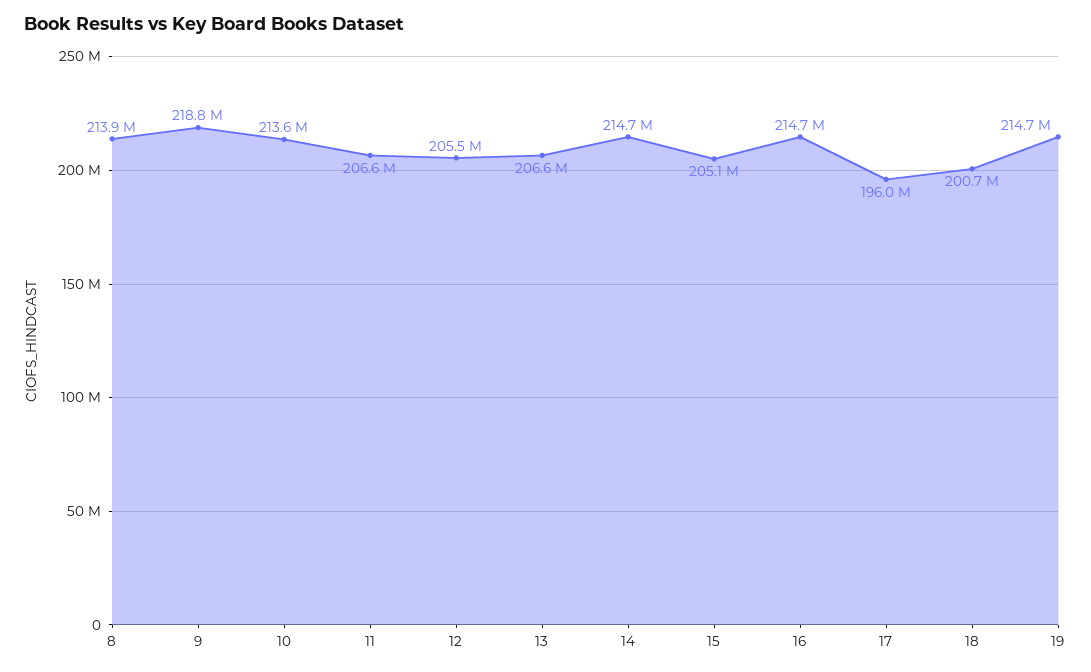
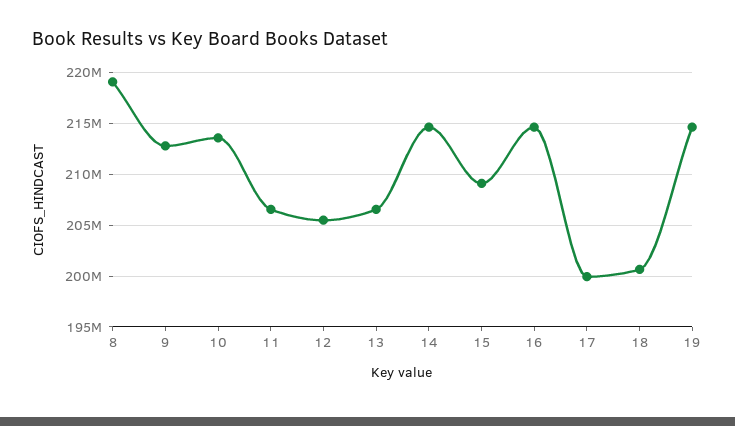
8: 213900000 -> 219000000
9: 218800000 -> 213000000
15: 205100000 -> 209000000
17: 196000000 -> 200000000

